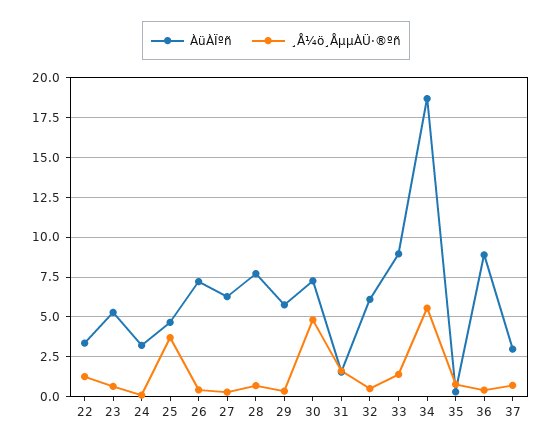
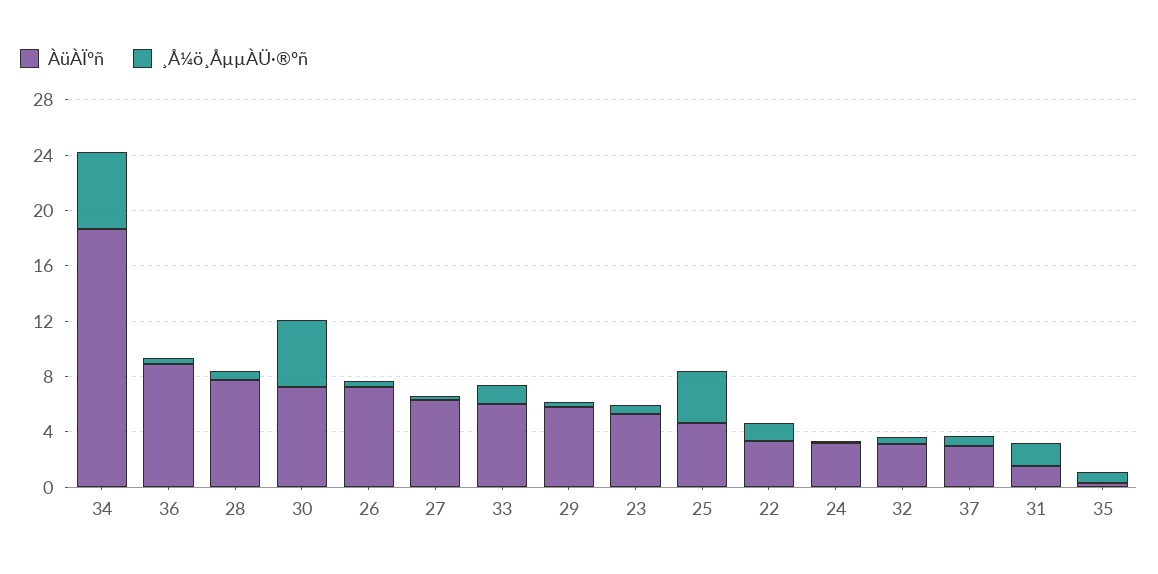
ÀüÀÏºñ, 32: 6 -> 3
ÀüÀÏºñ, 33: 9 -> 6

